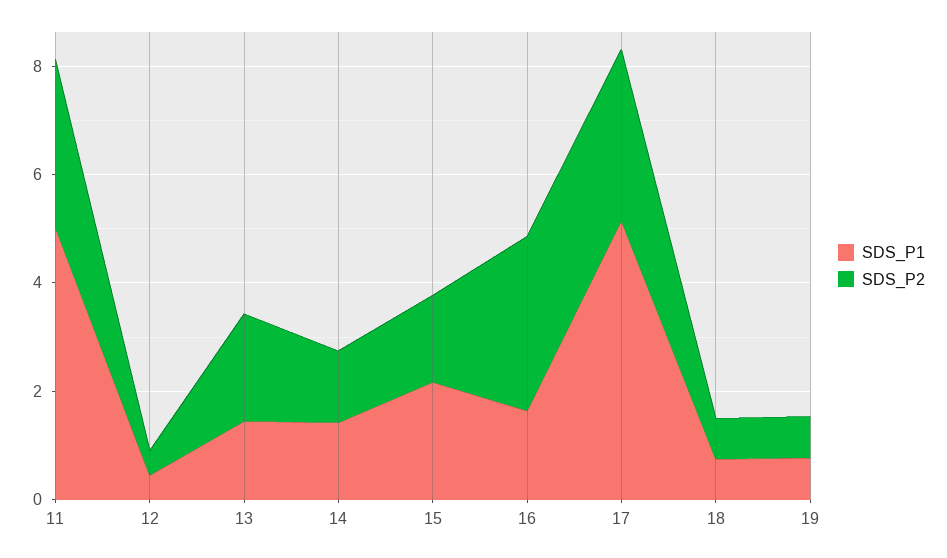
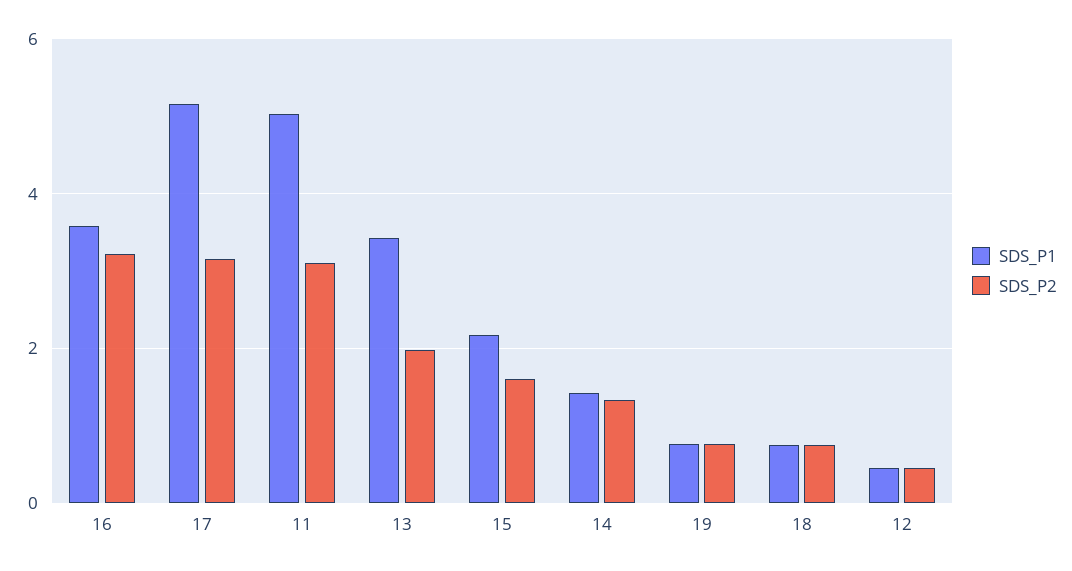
SDS_P1, 13: 1.5 -> 3.4
SDS_P1, 16: 1.5 -> 3.6

